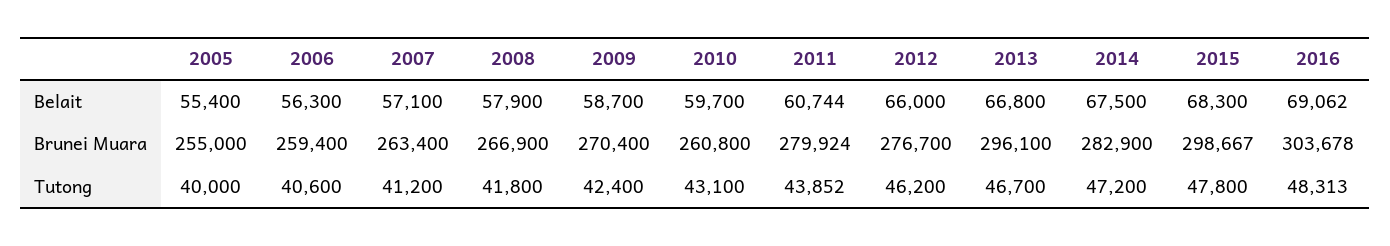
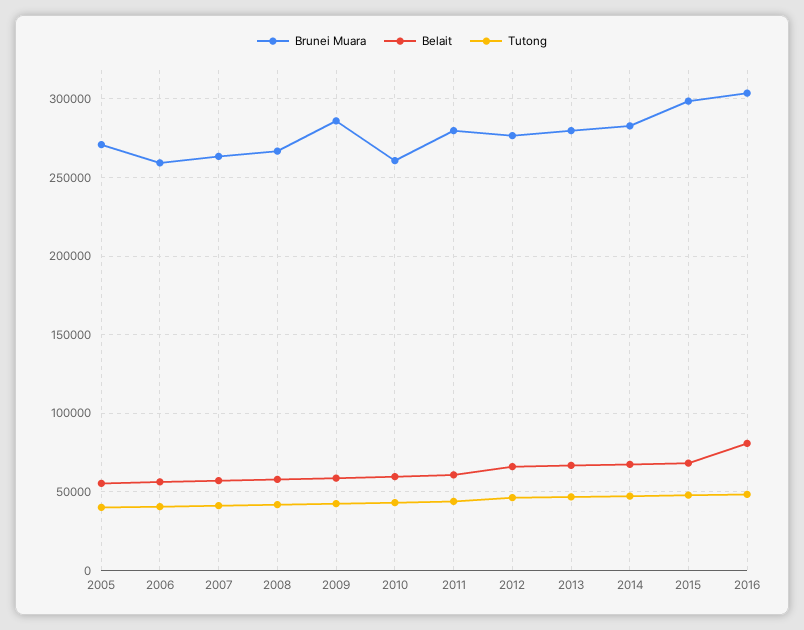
Belait, 2016: 69062 -> 80000
Brunei Muara, 2005: 255000 -> 270000
Brunei Muara, 2009: 270400 -> 285000
Brunei Muara, 2013: 296100 -> 280000

